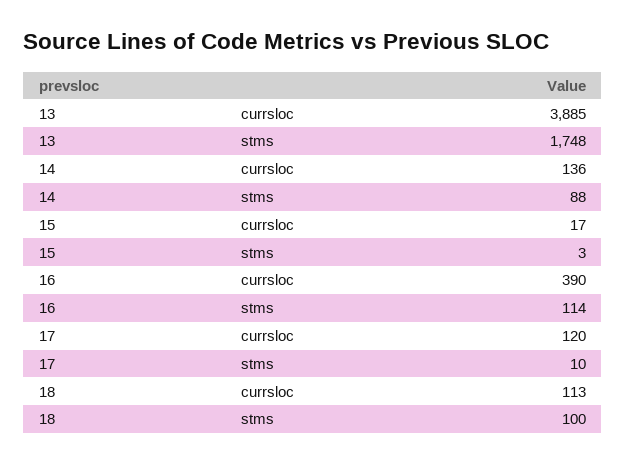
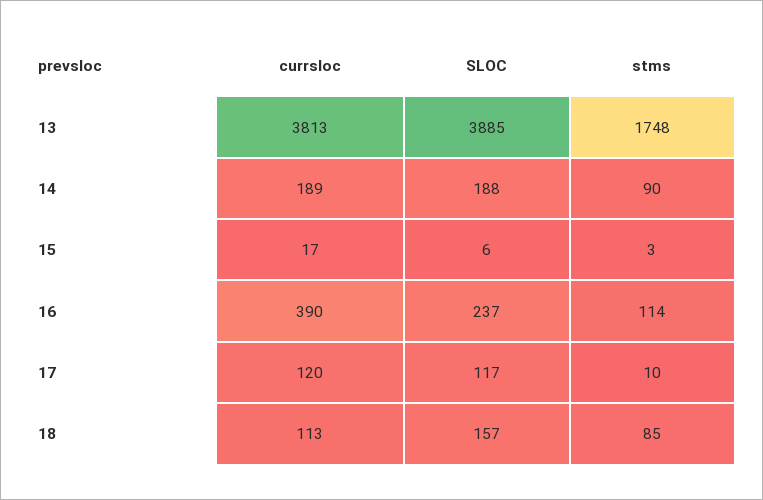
13, currsloc: 3885 -> 3813
14, currsloc: 136 -> 189
14, stms: 88 -> 90
18, stms: 100 -> 85
13, SLOC: none -> 3885
14, SLOC: none -> 188
15, SLOC: none -> 6
16, SLOC: none -> 237
17, SLOC: none -> 117
18, SLOC: none -> 157

